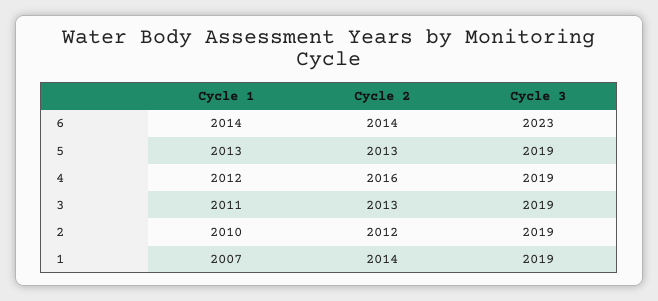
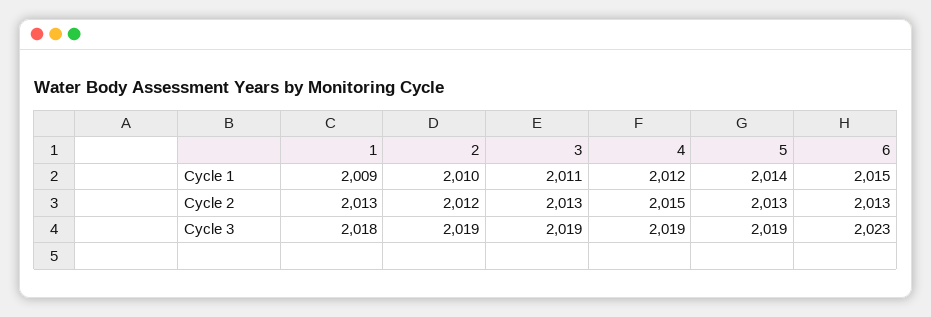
Cycle 1, 6: 2014 -> 2015
Cycle 2, 6: 2014 -> 2013
Cycle 1, 5: 2013 -> 2014
Cycle 2, 4: 2016 -> 2015
Cycle 1, 1: 2007 -> 2009
Cycle 2, 1: 2014 -> 2013
Cycle 3, 1: 2019 -> 2018

